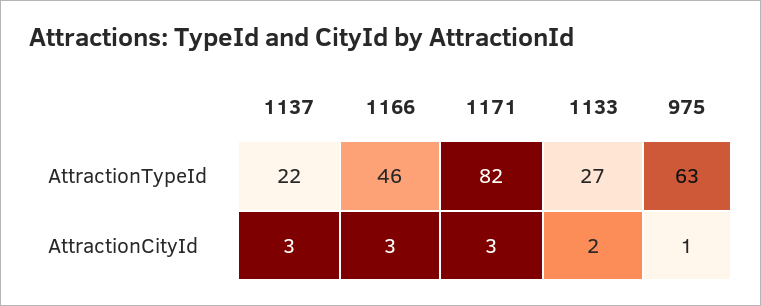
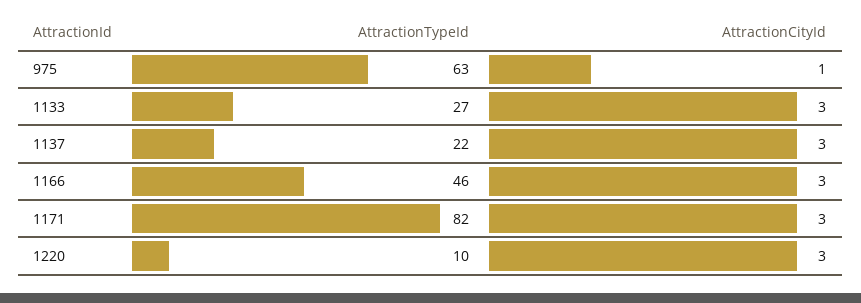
1133, AttractionCityId: 2 -> 3
1220, AttractionTypeId: none -> 10
1220, AttractionCityId: none -> 3

